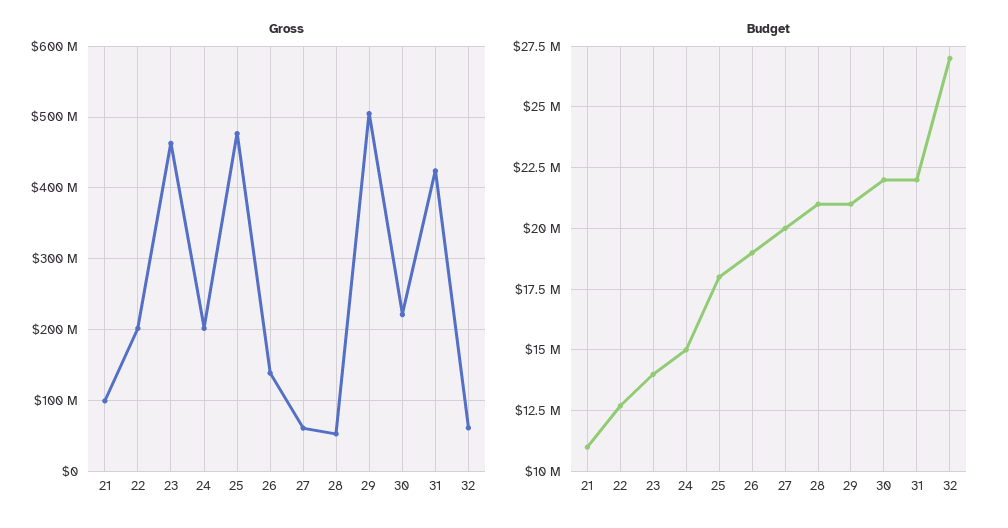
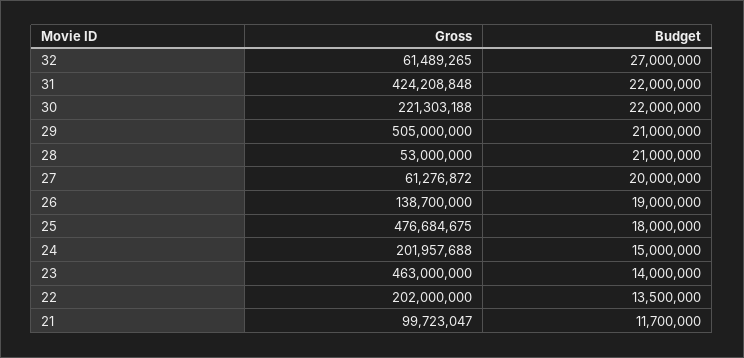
Budget, 21: 11000000 -> 11700000
Budget, 22: 12750000 -> 13500000

